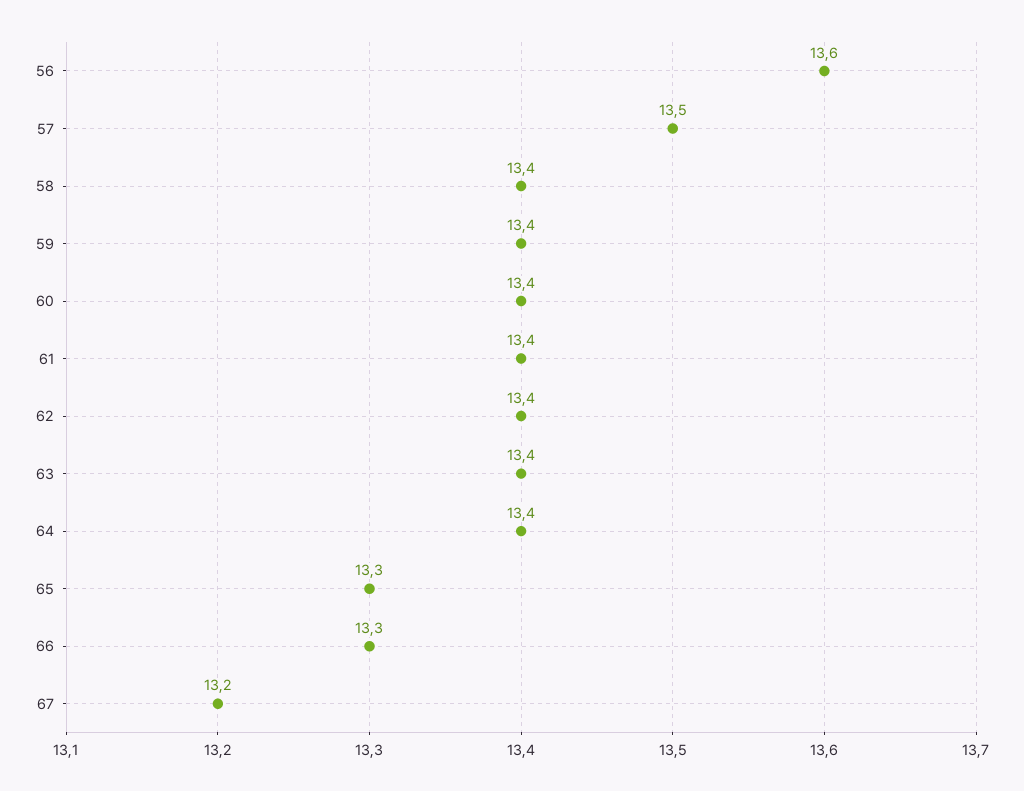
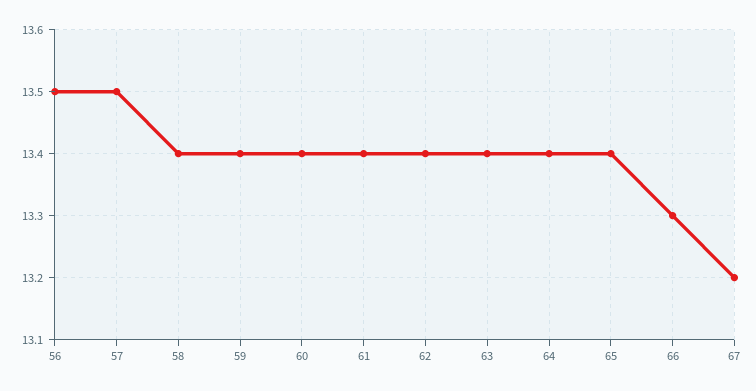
56: 13.6 -> 13.5
65: 13.3 -> 13.4

